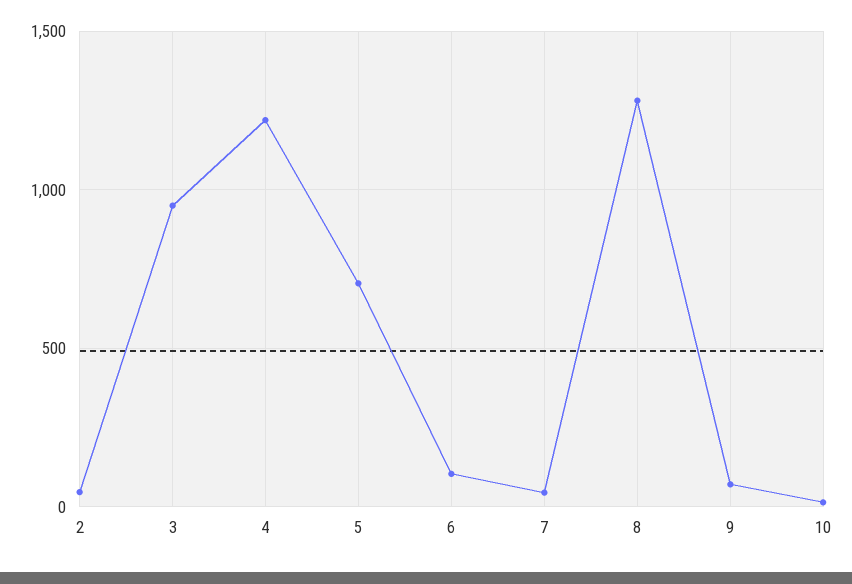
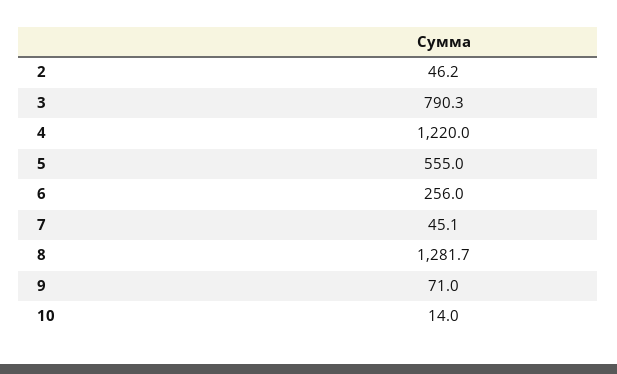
3: 950 -> 790.3
5: 700 -> 555
6: 100 -> 256

